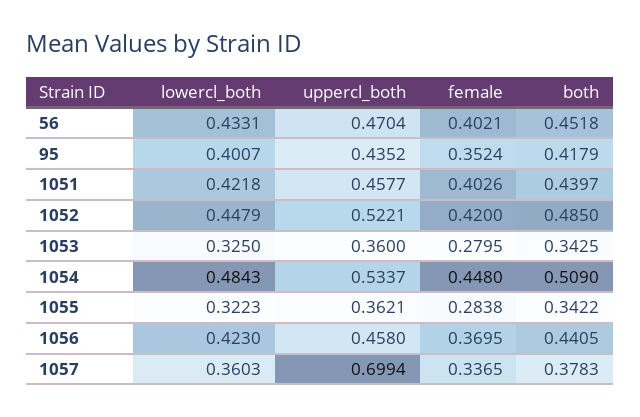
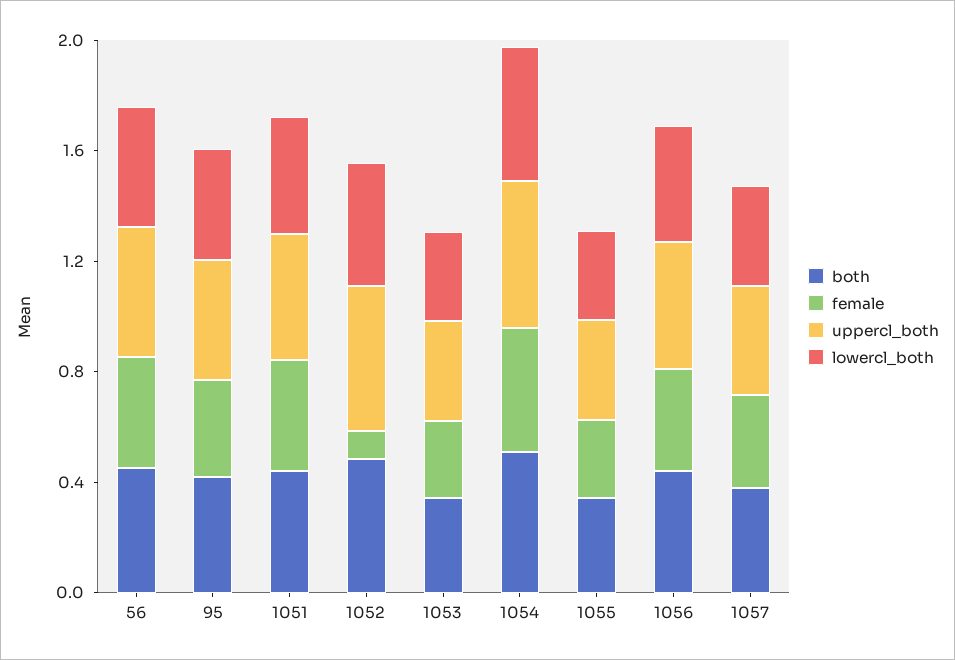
female, 1052: 0.42 -> 0.1
uppercl_both, 1057: 0.6994 -> 0.4

